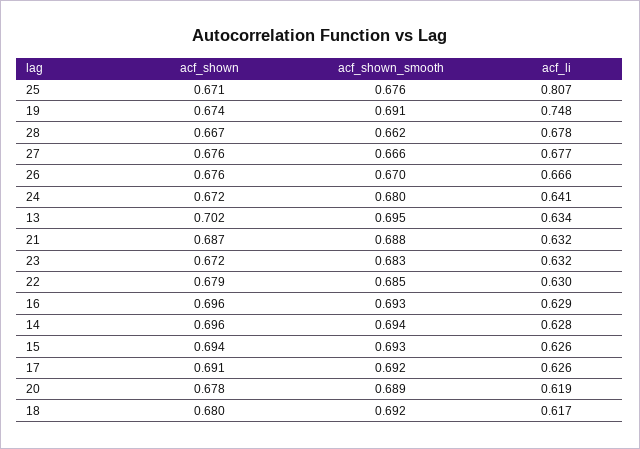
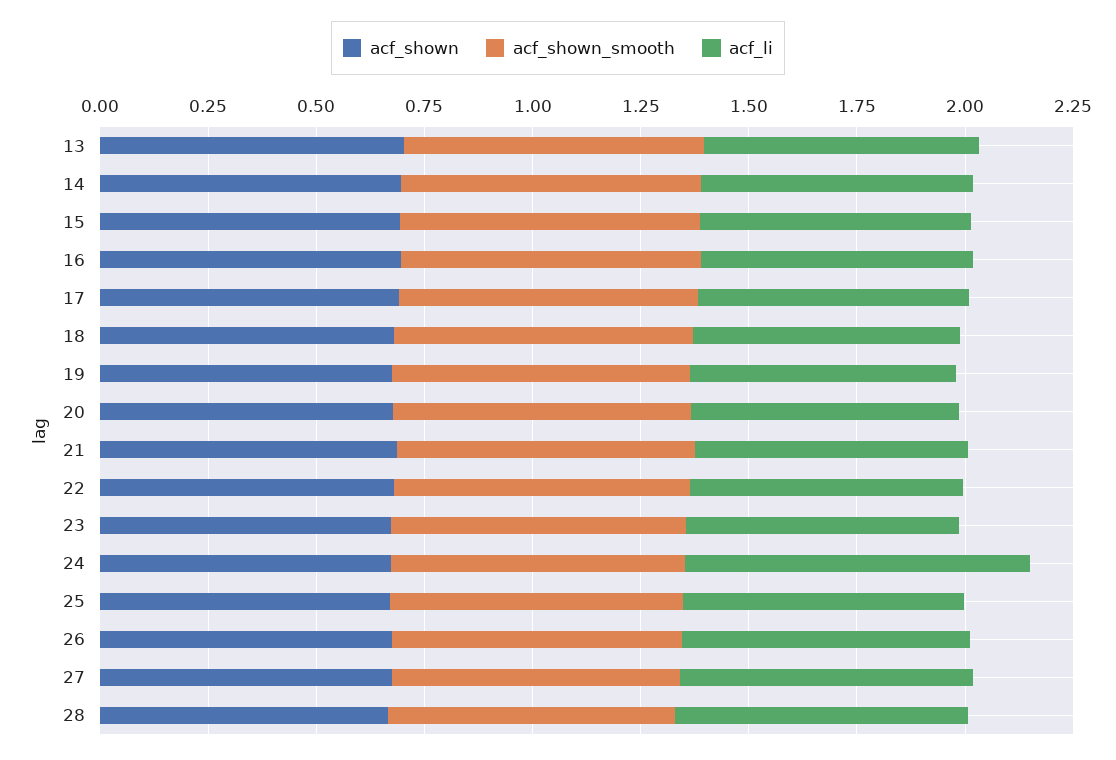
acf_li, 25: 0.807 -> 0.65
acf_li, 19: 0.748 -> 0.6
acf_li, 24: 0.641 -> 0.8

